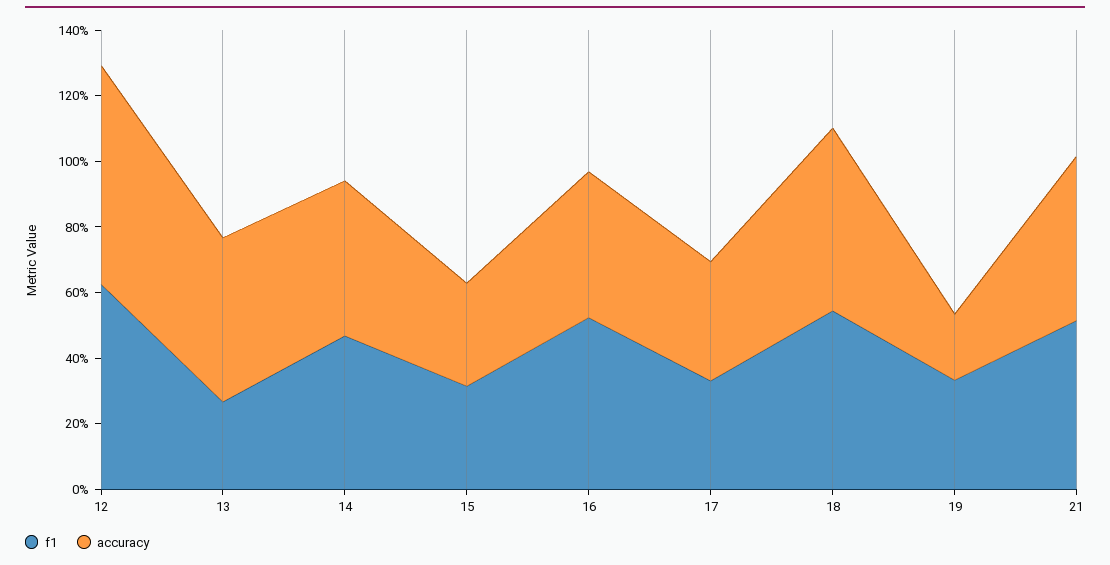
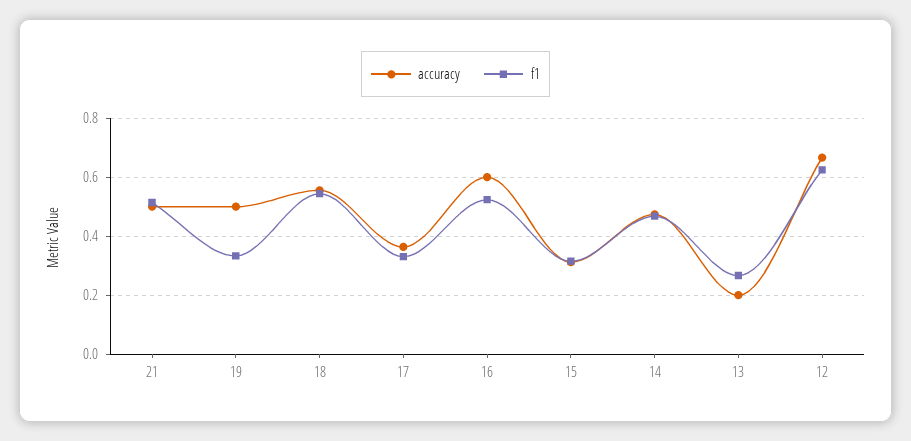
accuracy, 13: 0.5 -> 0.2
accuracy, 16: 0.45 -> 0.6
accuracy, 19: 0.2 -> 0.5

